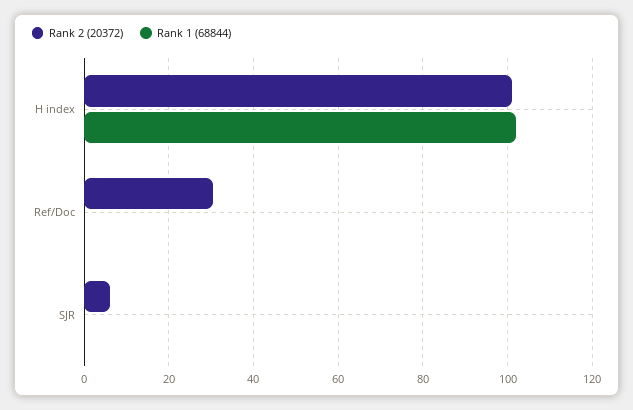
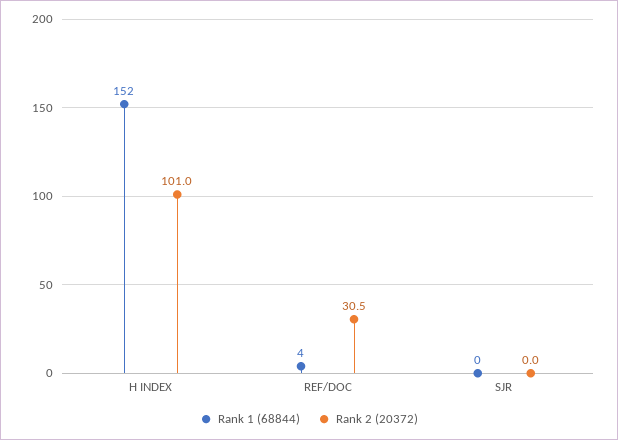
Rank 1 (68844), H index: 102 -> 152
Rank 1 (68844), Ref/Doc: 0 -> 4
Rank 2 (20372), SJR: 6 -> 0

